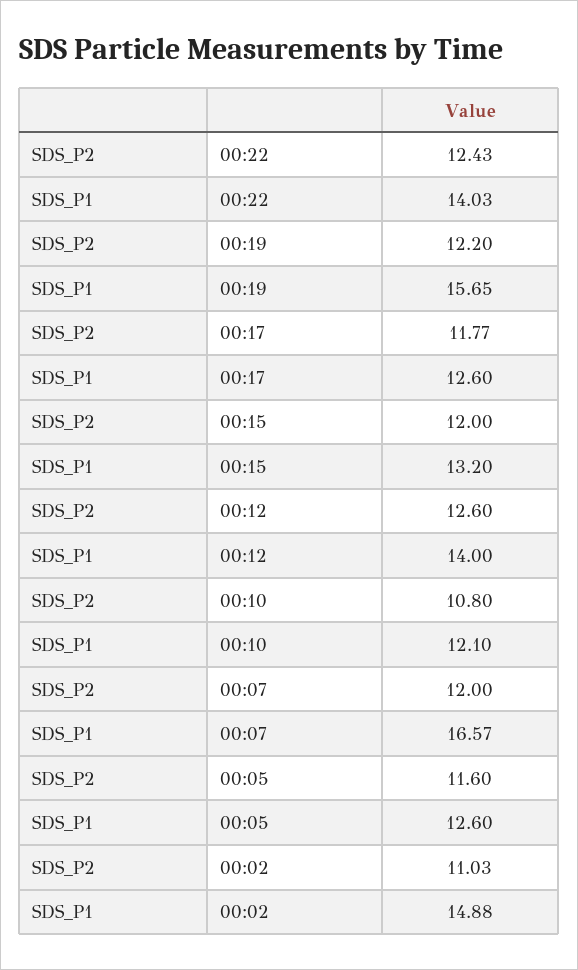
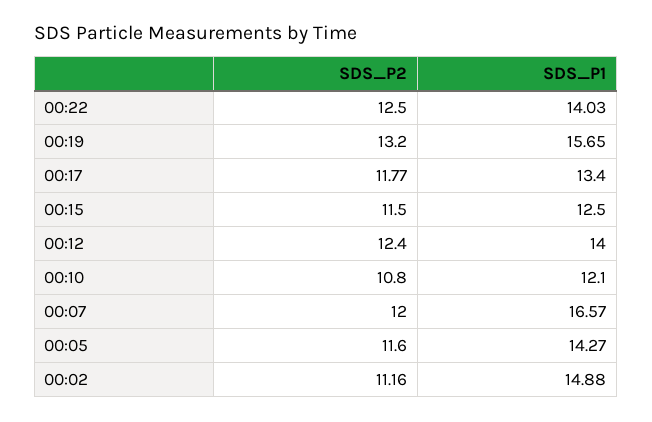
SDS_P2, 00:22: 12.43 -> 12.5
SDS_P2, 00:19: 12.2 -> 13.2
SDS_P1, 00:17: 12.6 -> 13.4
SDS_P2, 00:15: 12 -> 11.5
SDS_P1, 00:15: 13.2 -> 12.5
SDS_P2, 00:12: 12.6 -> 12.4
SDS_P1, 00:05: 12.6 -> 14.27
SDS_P2, 00:02: 11.03 -> 11.16

